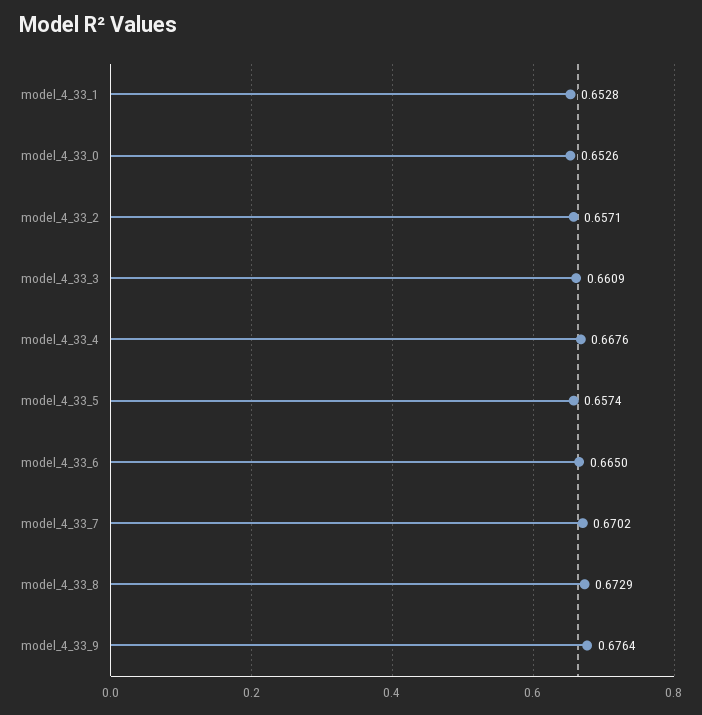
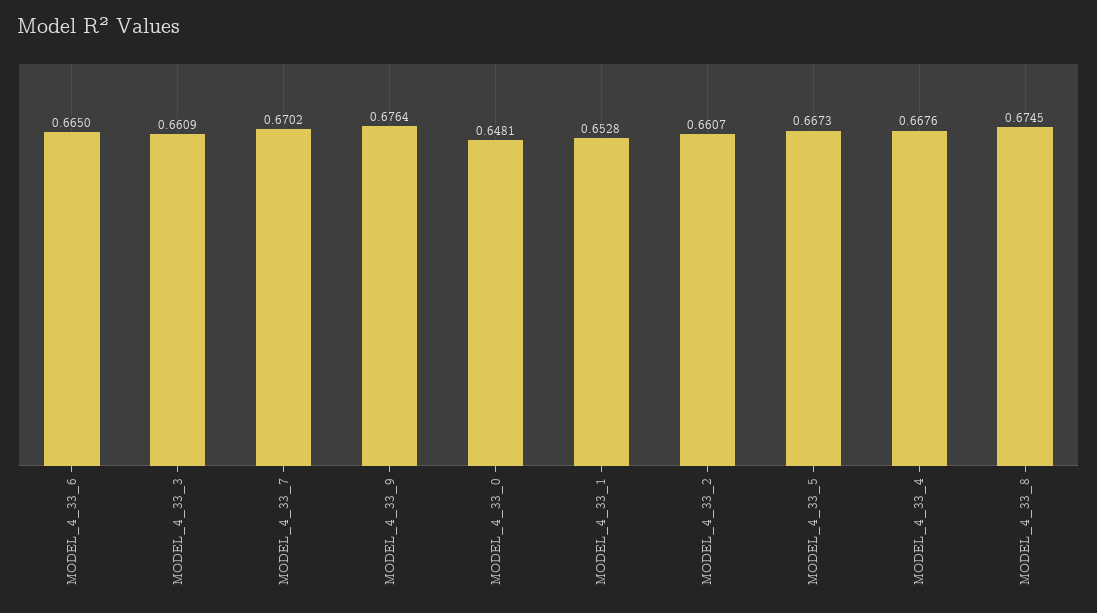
model_4_33_0: 0.6526 -> 0.6481
model_4_33_2: 0.6571 -> 0.6607
model_4_33_5: 0.6574 -> 0.6673
model_4_33_8: 0.6729 -> 0.6745

